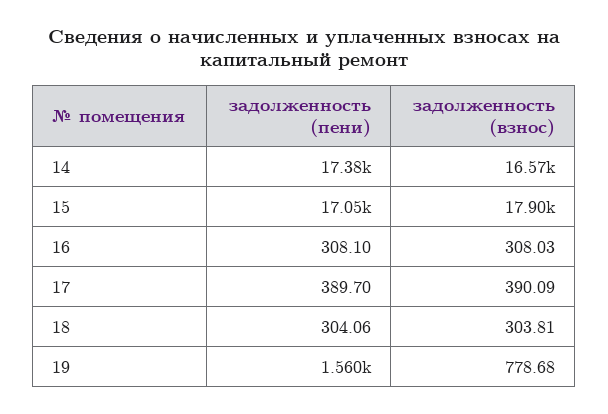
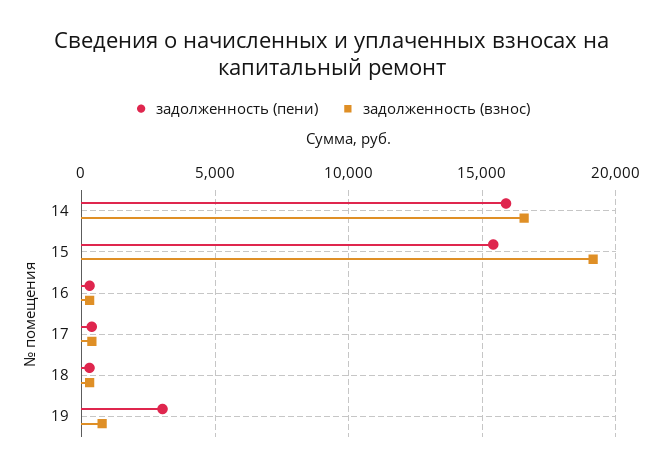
задолженность (пени), 14: 17380 -> 16000
задолженность (пени), 15: 17050 -> 15500
задолженность (взнос), 15: 17900 -> 19000
задолженность (пени), 19: 1560 -> 3000

